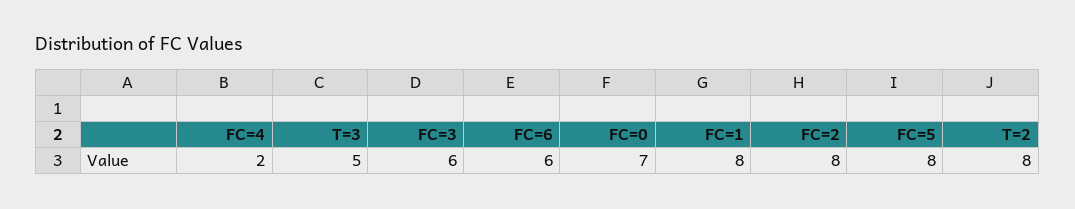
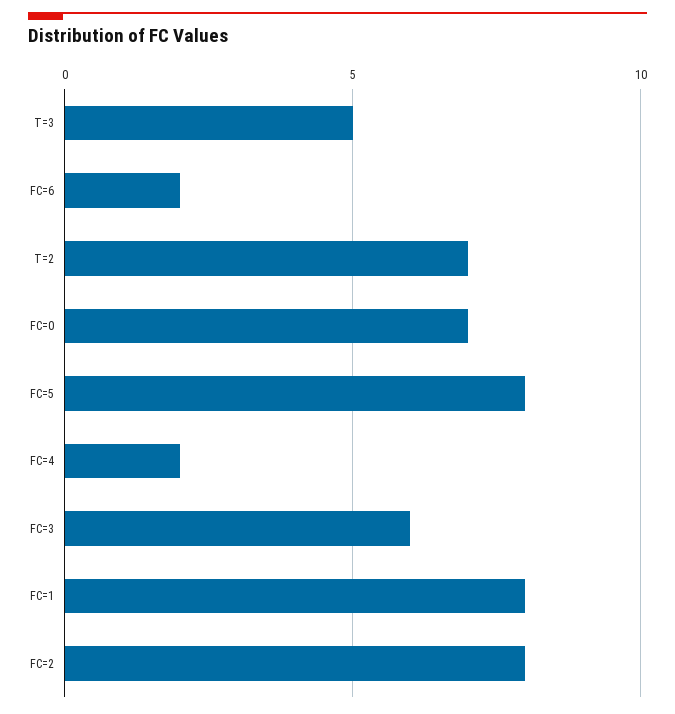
FC=6: 6 -> 2
T=2: 8 -> 7

